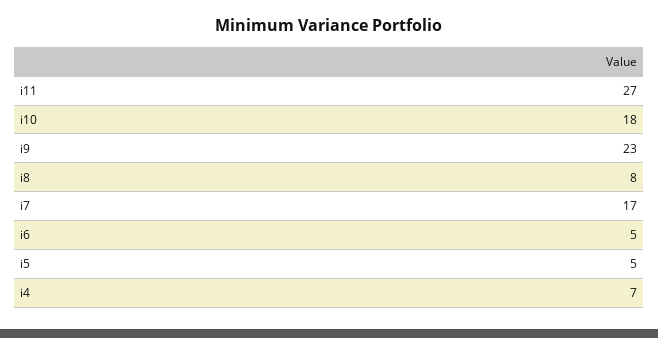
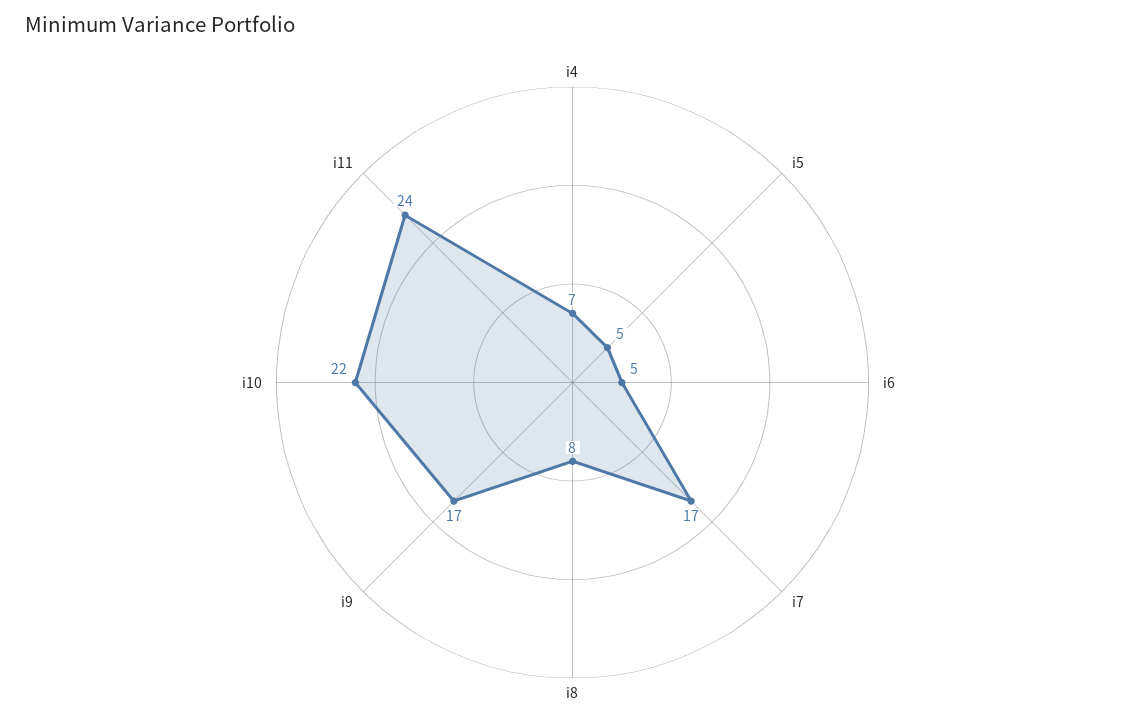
i11: 27 -> 24
i10: 18 -> 22
i9: 23 -> 17

